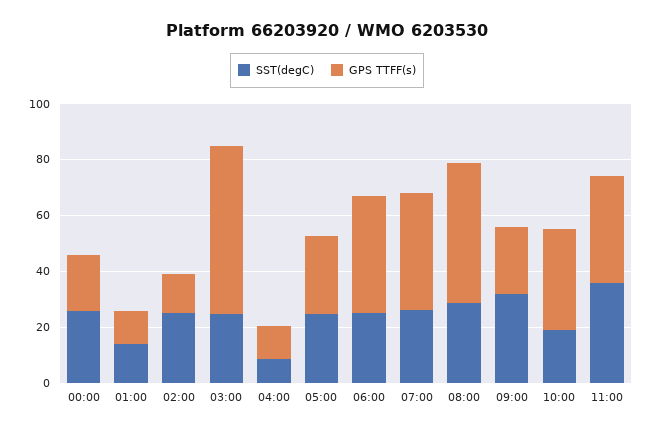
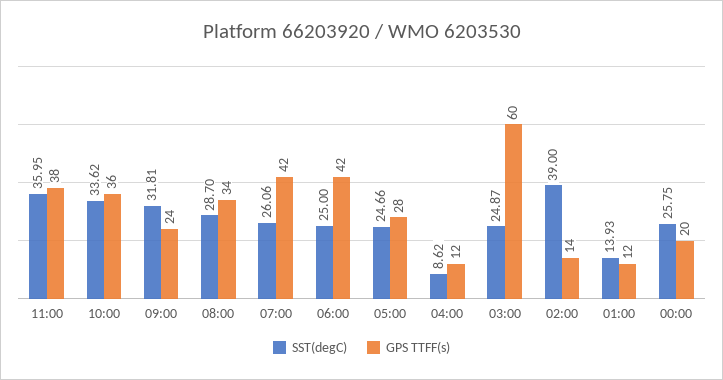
SST(degC), 02:00: 25 -> 39
GPS TTFF(s), 08:00: 50 -> 34
SST(degC), 10:00: 20 -> 33.62

